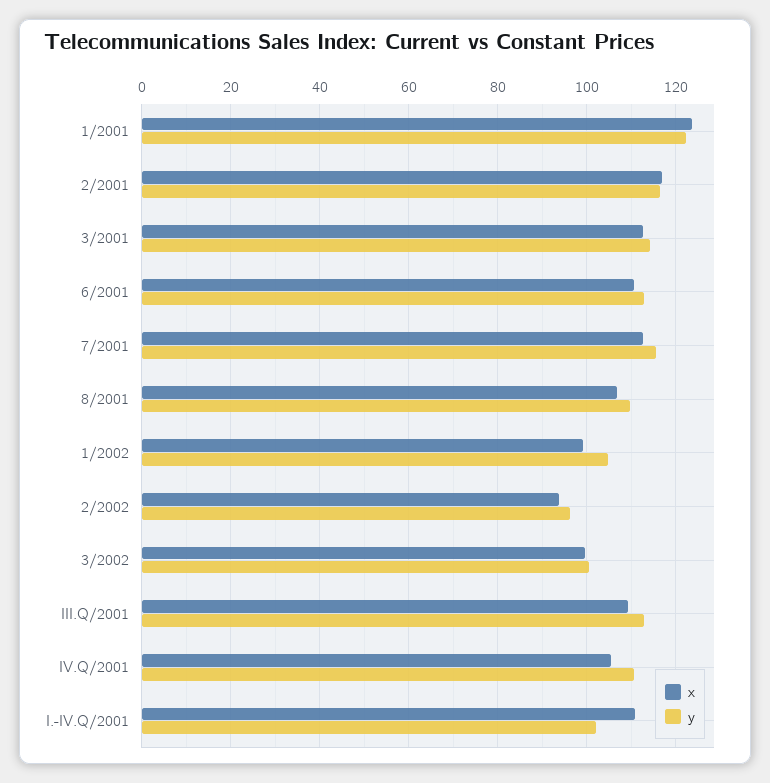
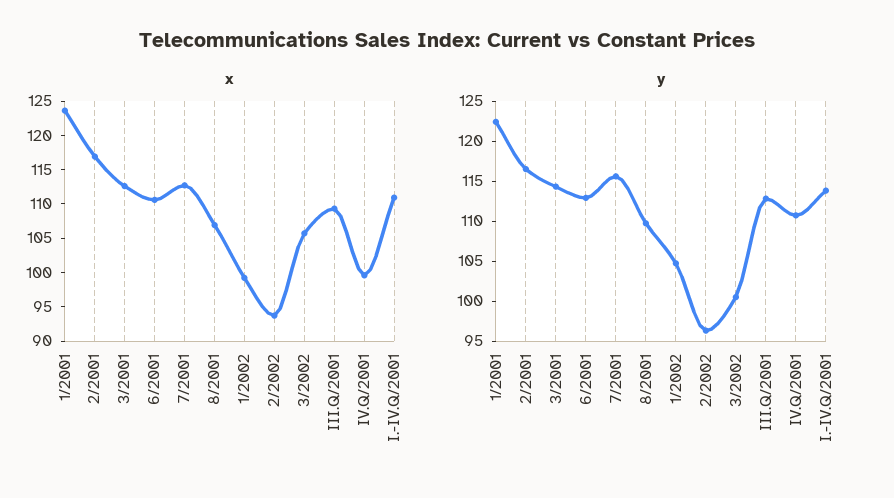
x, 3/2002: 100 -> 105
x, IV.Q/2001: 106 -> 100
y, I.-IV.Q/2001: 102 -> 114

